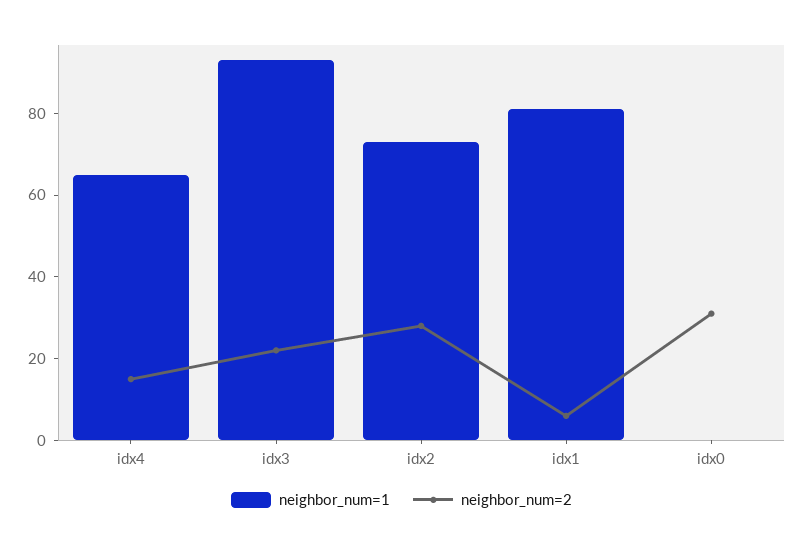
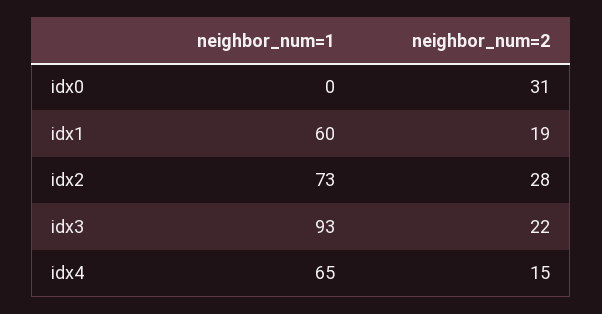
neighbor_num=1, idx1: 80 -> 60
neighbor_num=2, idx1: 5 -> 19

